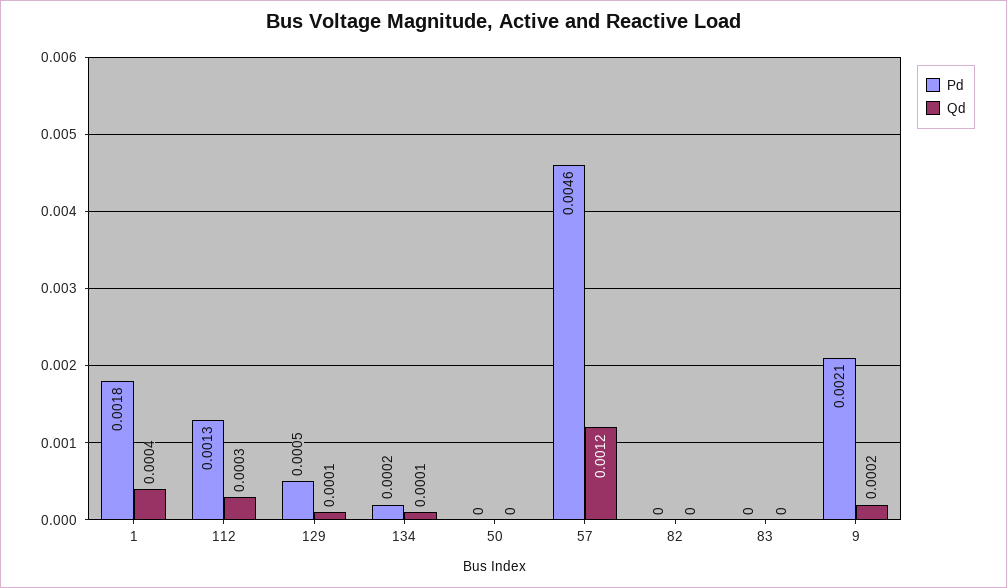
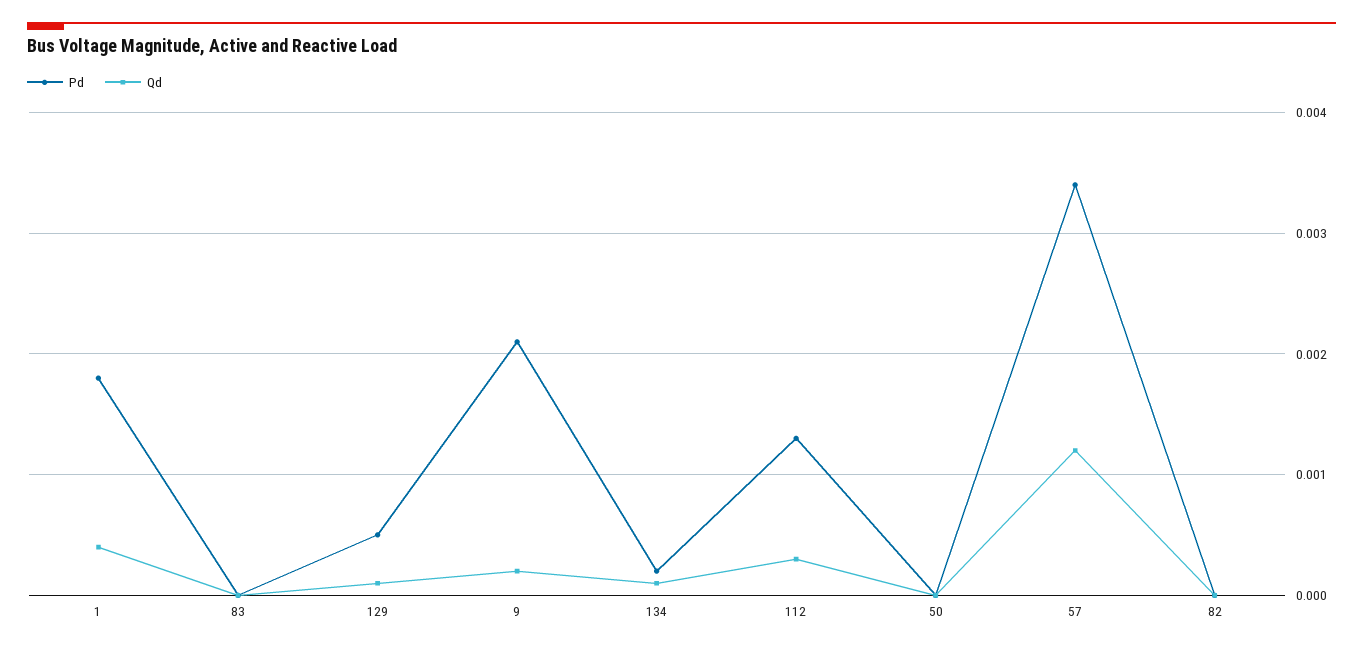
Pd, 57: 0.0046 -> 0.0034

